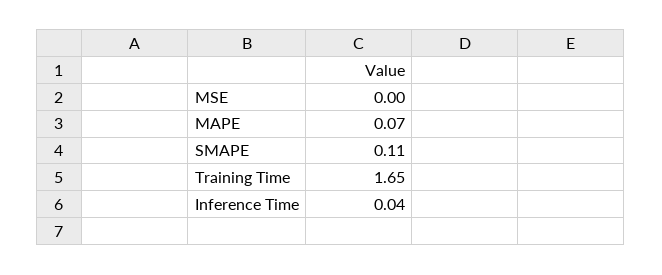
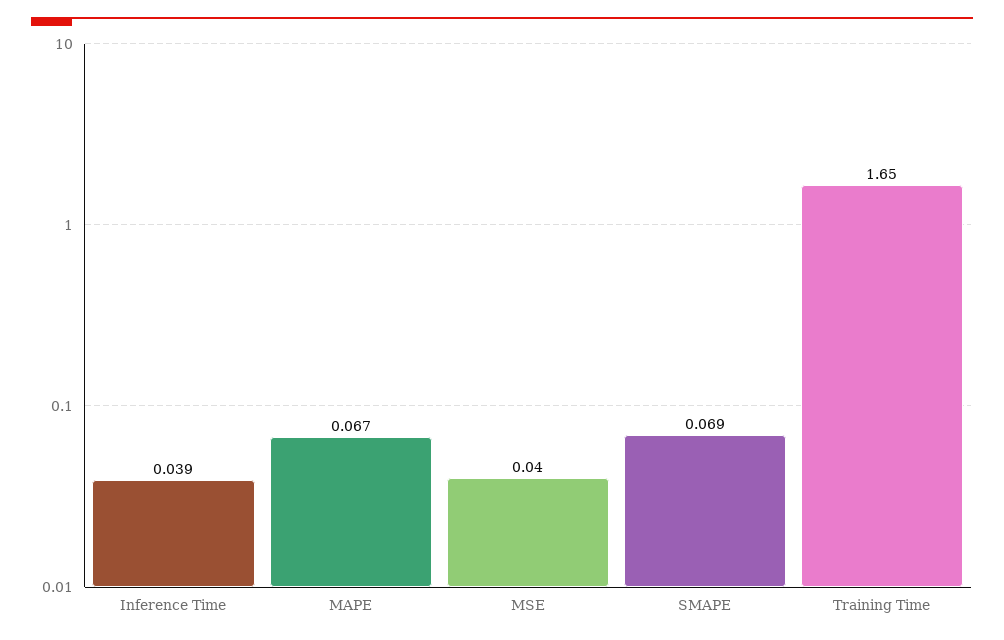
MSE: 0 -> 0.04
SMAPE: 0.11 -> 0.069

